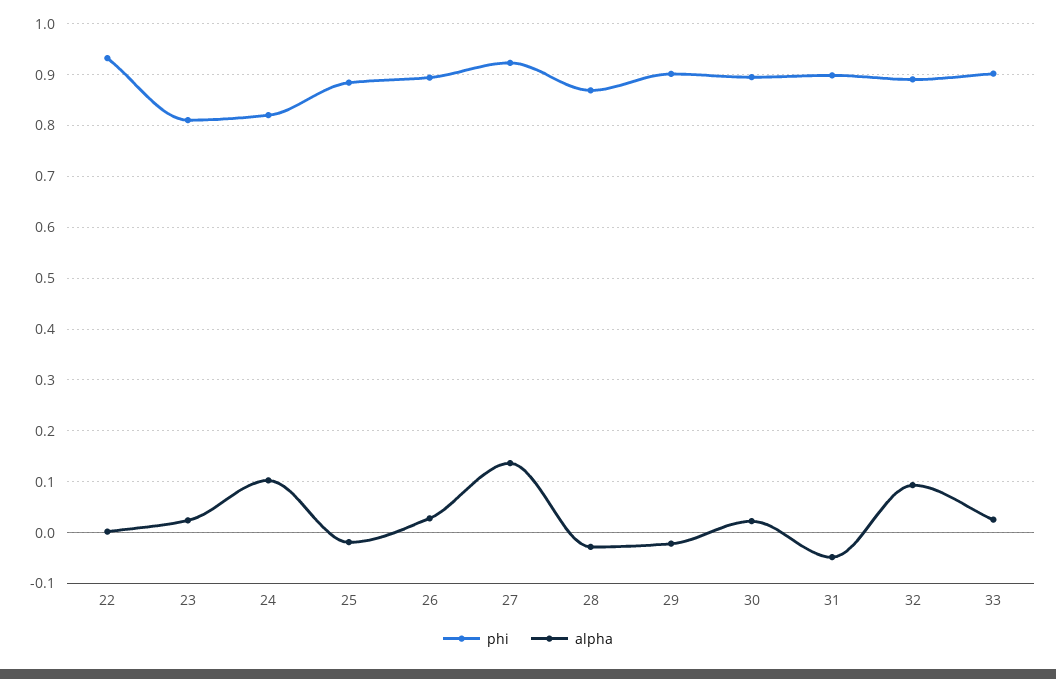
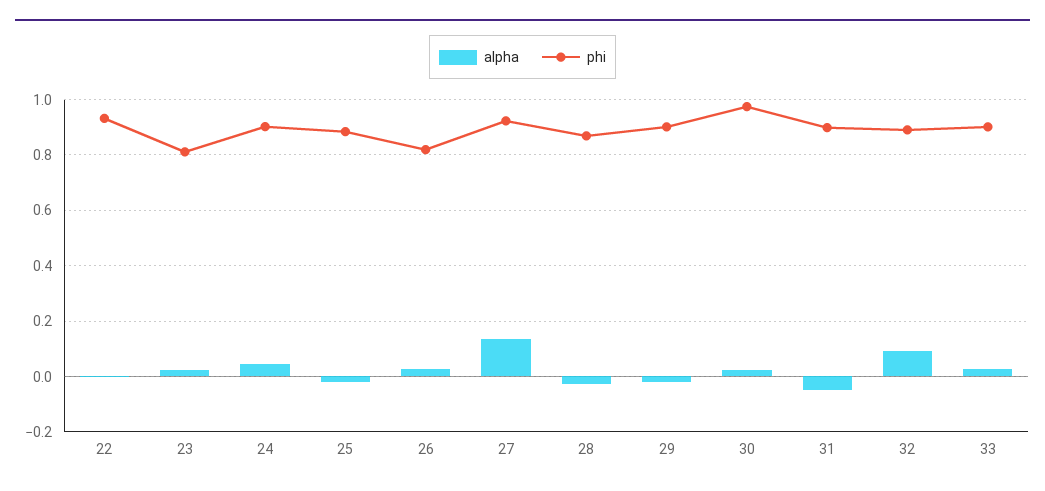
phi, 24: 0.82 -> 0.9
alpha, 24: 0.1 -> 0.05
phi, 26: 0.9 -> 0.825
phi, 30: 0.9 -> 0.975

